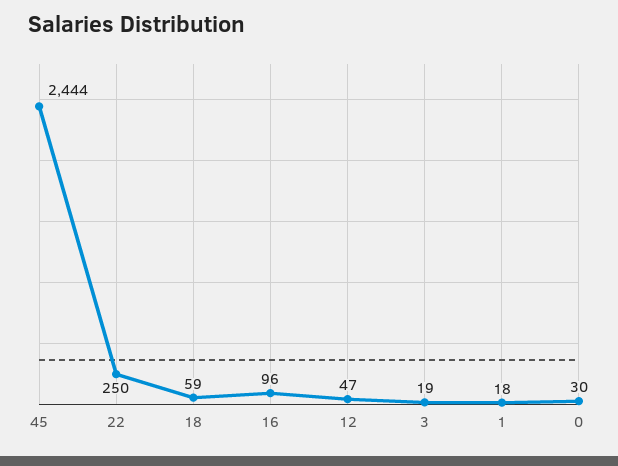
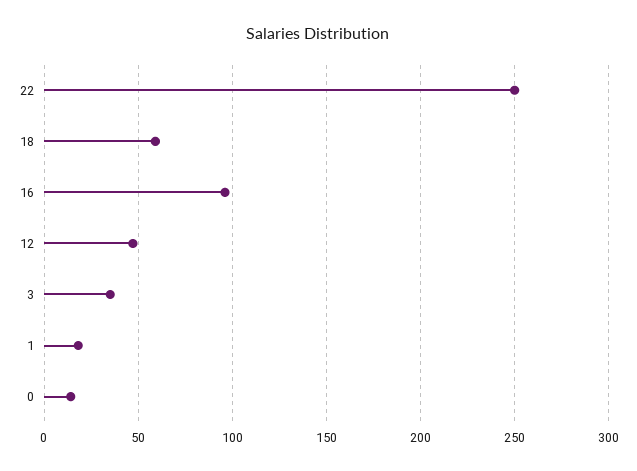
45: 2444 -> none
3: 19 -> 35
0: 30 -> 15

